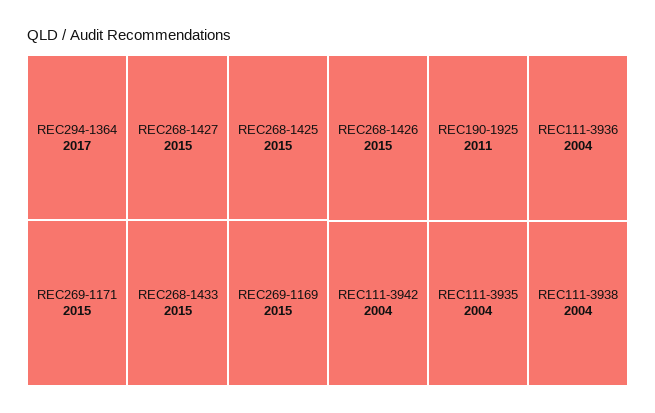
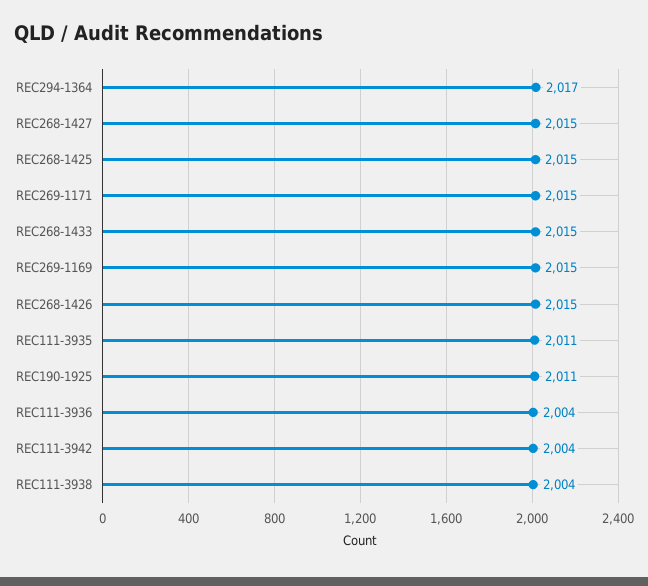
REC111-3935: 2004 -> 2011

